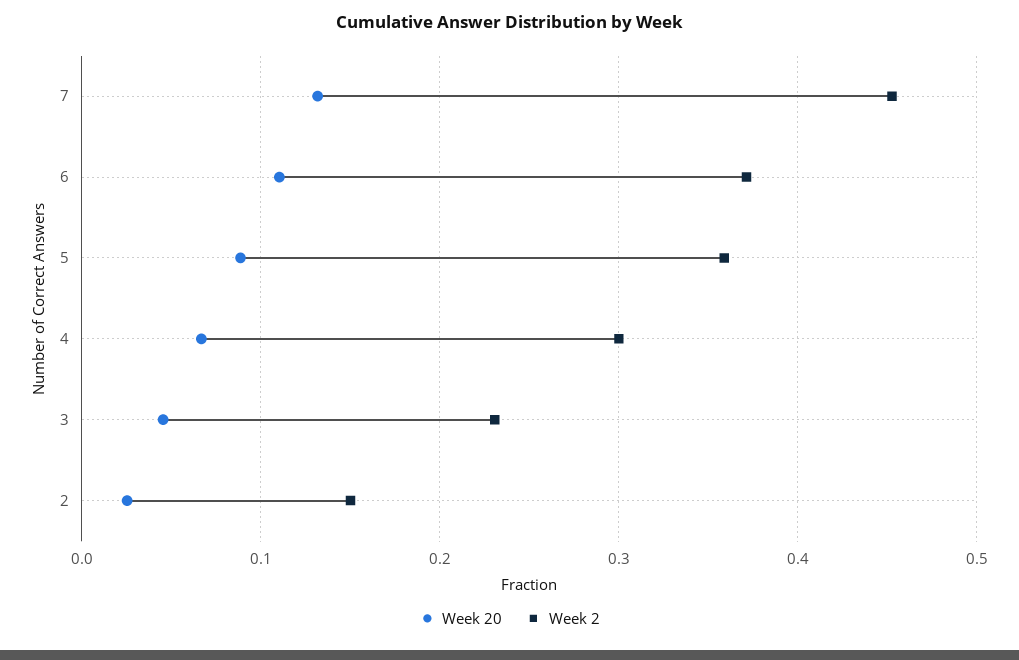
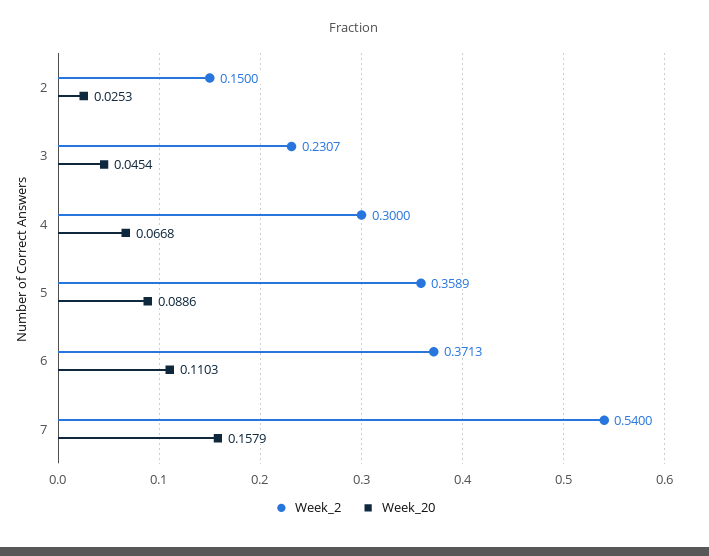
Week 20, 7: 0.13 -> 0.1579
Week 2, 7: 0.45 -> 0.54

